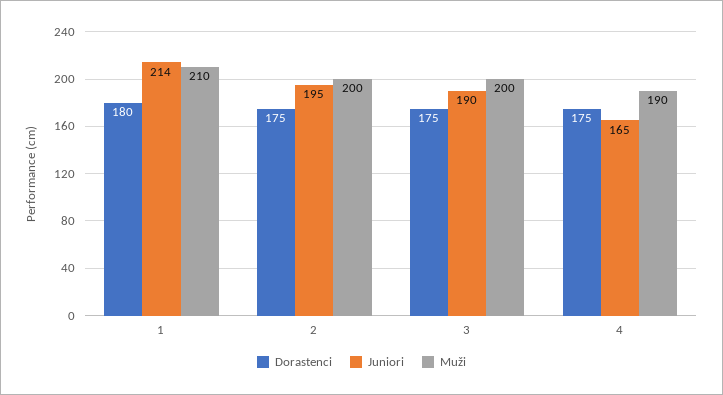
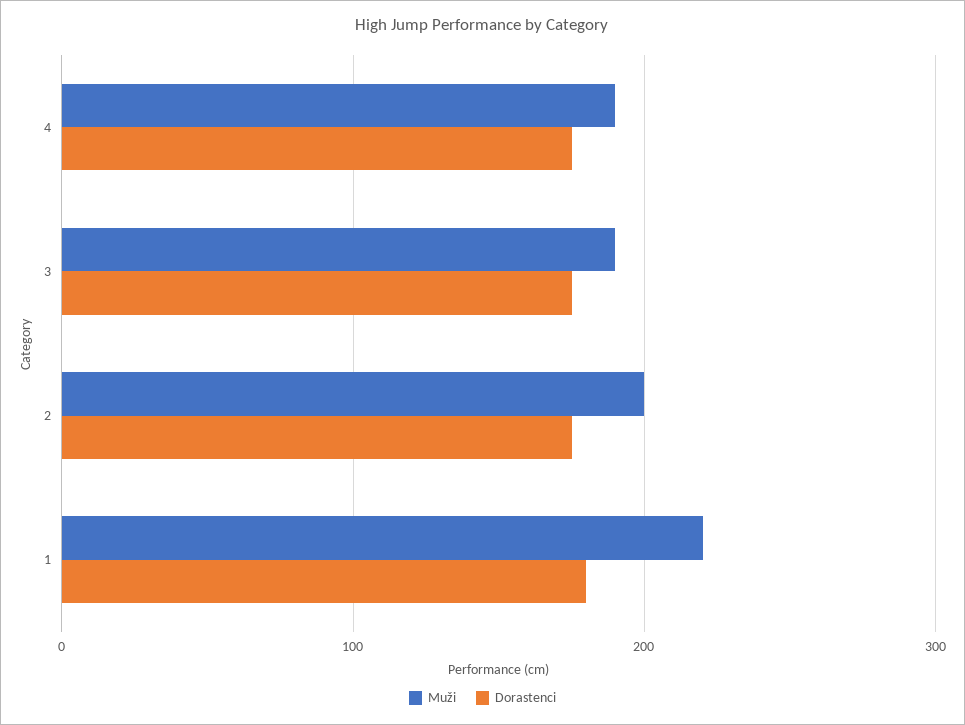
Juniori, 1: 214 -> none
Muži, 1: 210 -> 220
Juniori, 2: 195 -> none
Juniori, 3: 190 -> none
Muži, 3: 200 -> 190
Juniori, 4: 165 -> none

